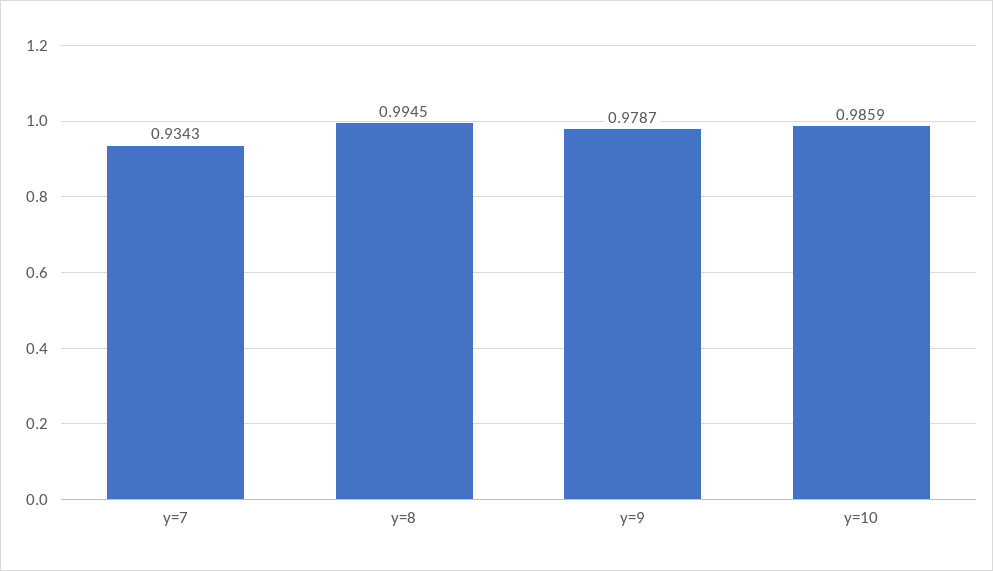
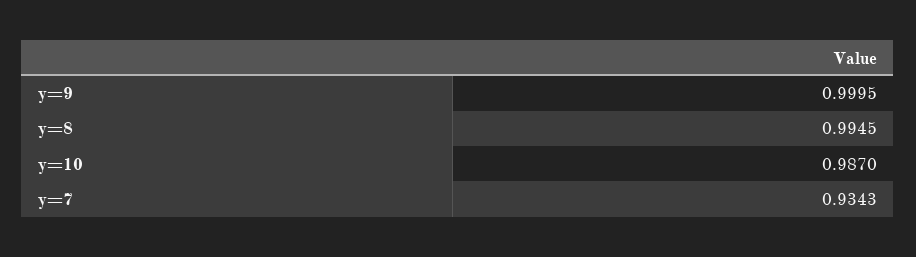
y=9: 0.9787 -> 0.9995
y=10: 0.9859 -> 0.987

